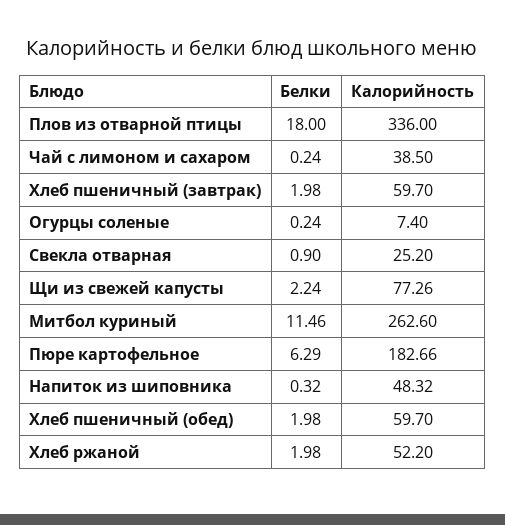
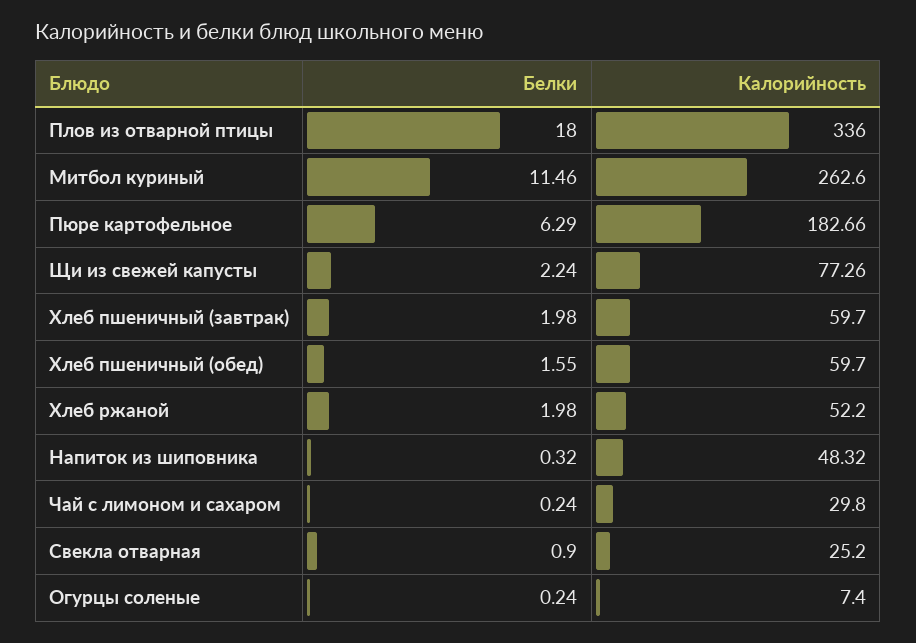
Калорийность, Чай с лимоном и сахаром: 38.5 -> 29.8
Белки, Хлеб пшеничный (обед): 1.98 -> 1.55

